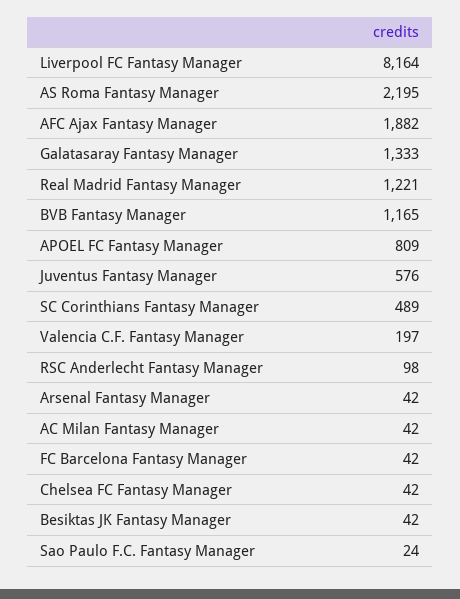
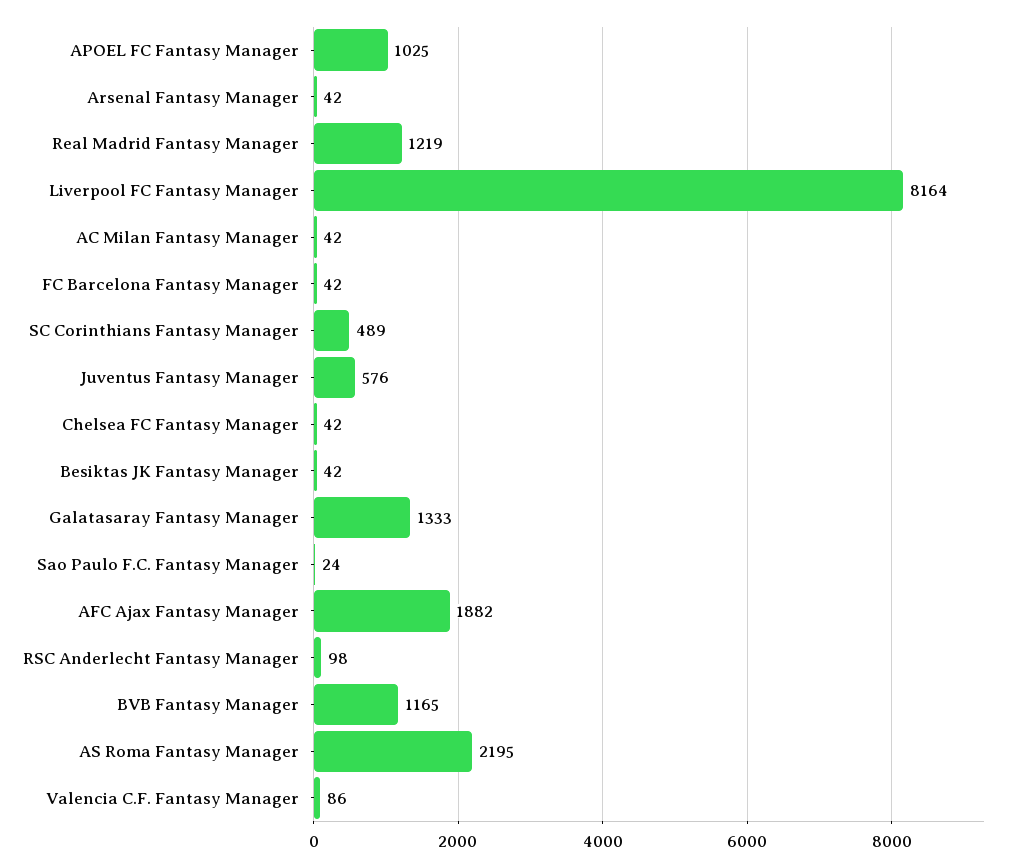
Real Madrid Fantasy Manager: 1221 -> 1219
APOEL FC Fantasy Manager: 809 -> 1025
Valencia C.F. Fantasy Manager: 197 -> 86

